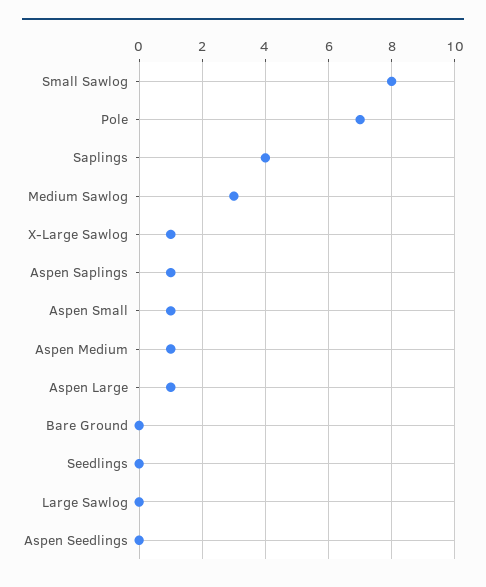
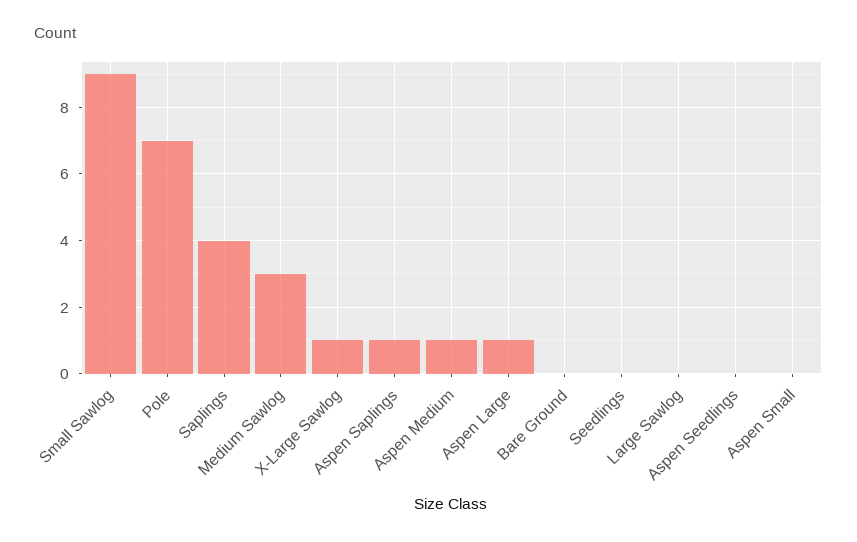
Small Sawlog: 8 -> 9
Aspen Small: 1 -> 0

